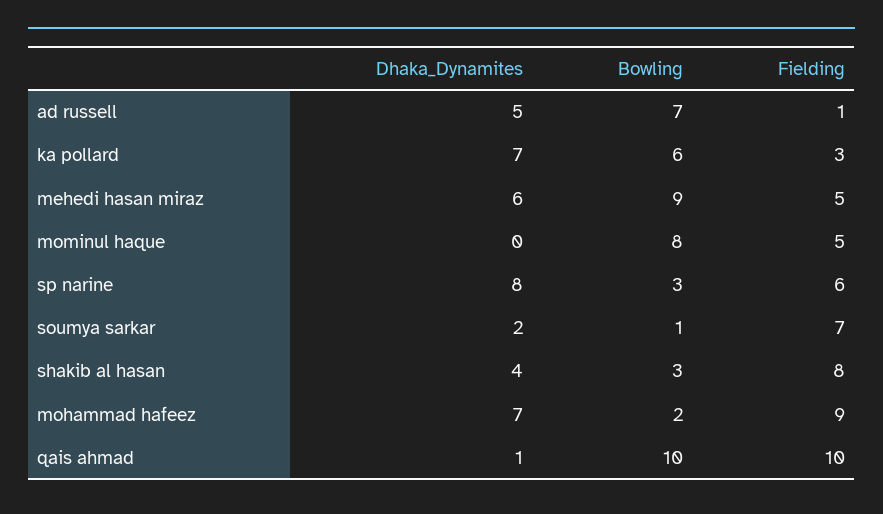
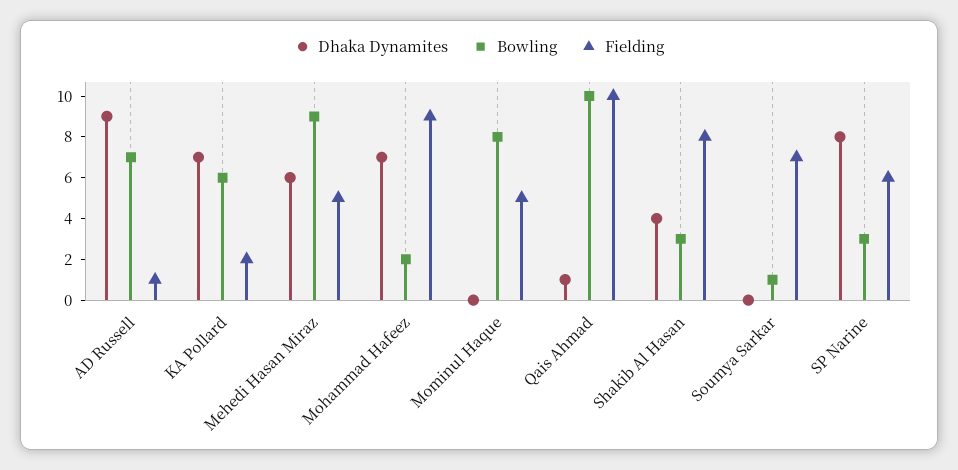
Dhaka_Dynamites, ad russell: 5 -> 9
Fielding, ka pollard: 3 -> 2
Dhaka_Dynamites, soumya sarkar: 2 -> 0

